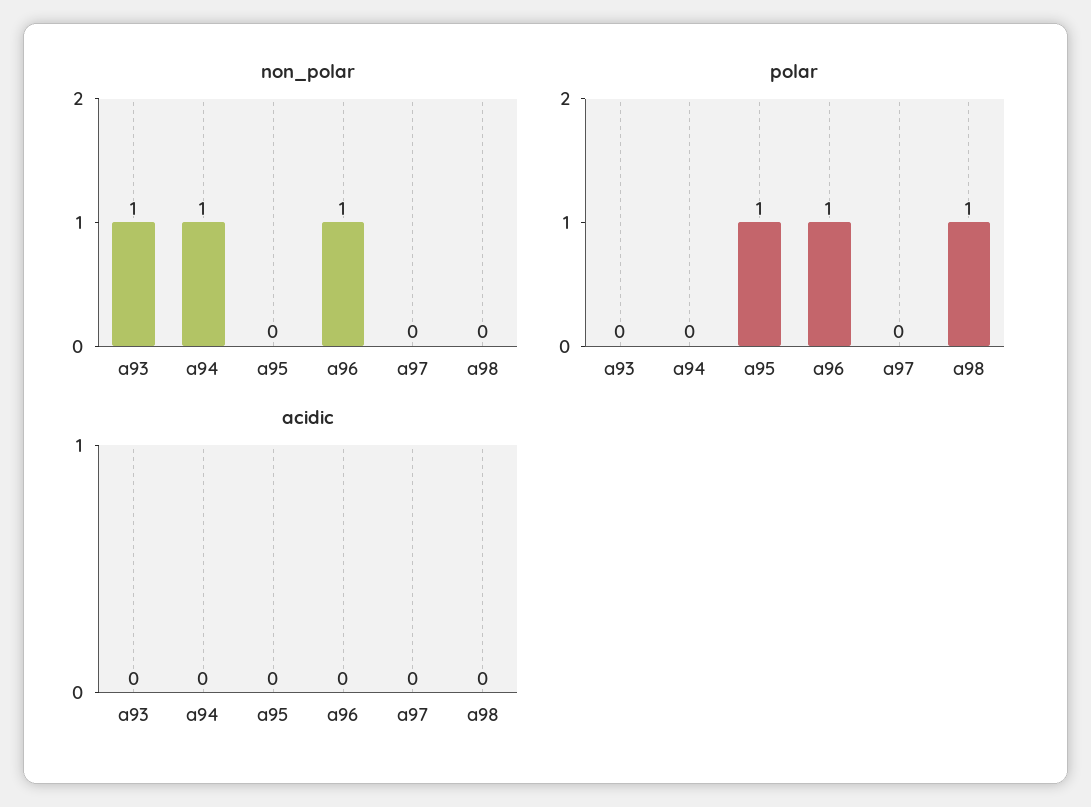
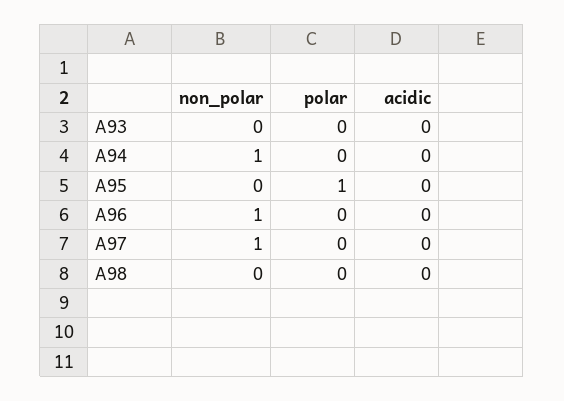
non_polar, a93: 1 -> 0
non_polar, a97: 0 -> 1
polar, a96: 1 -> 0
polar, a98: 1 -> 0

